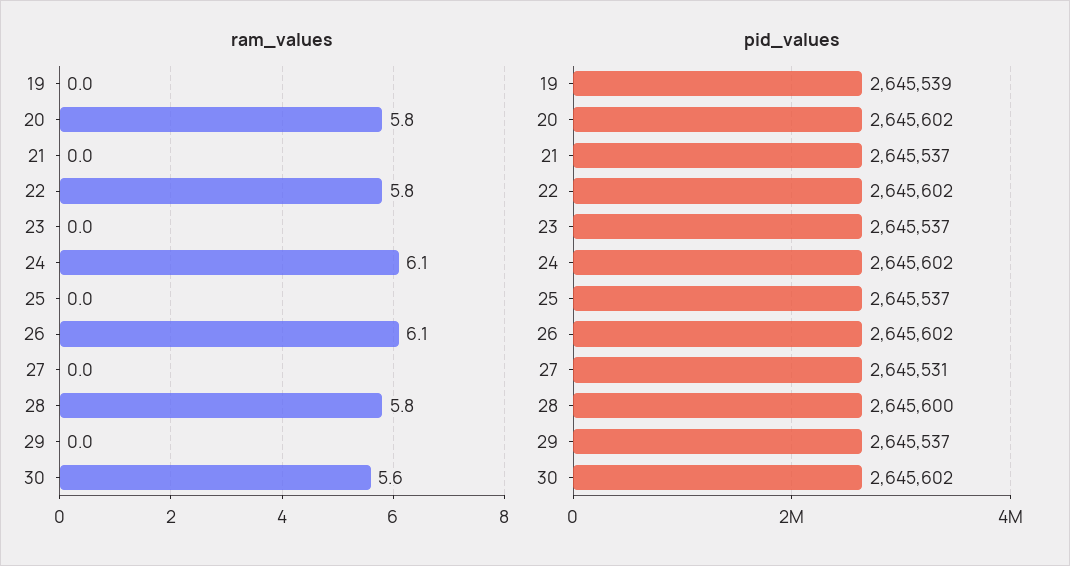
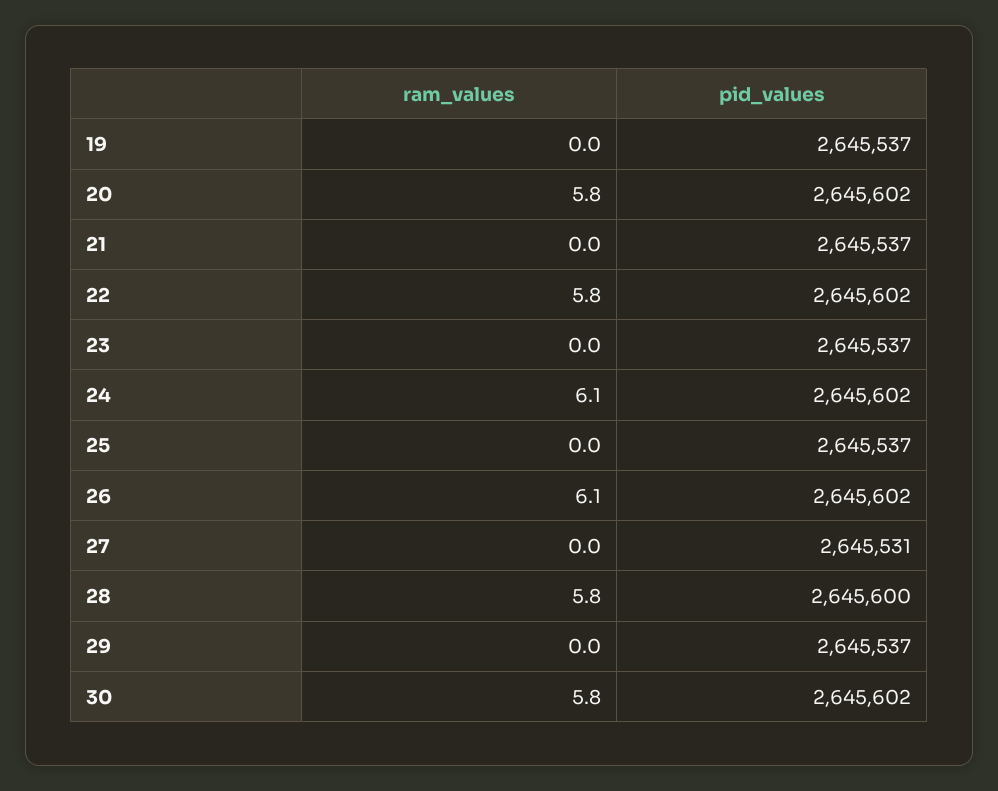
ram_values, 30: 5.6 -> 5.8
pid_values, 19: 2645539 -> 2645537

